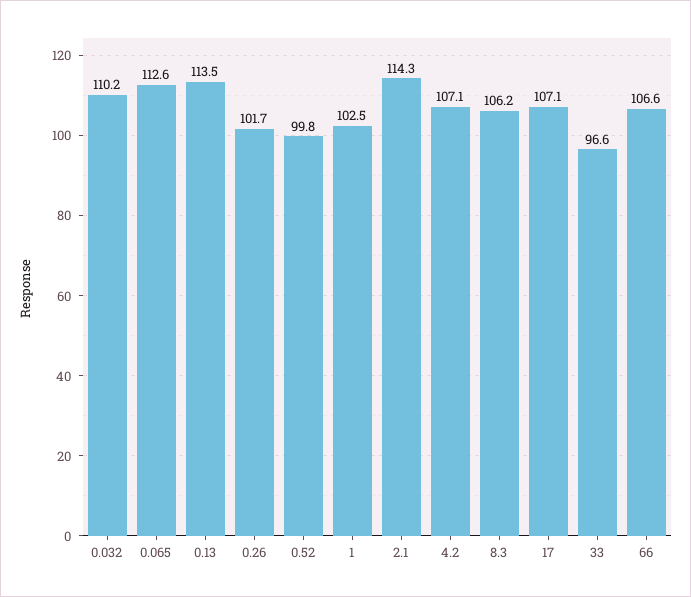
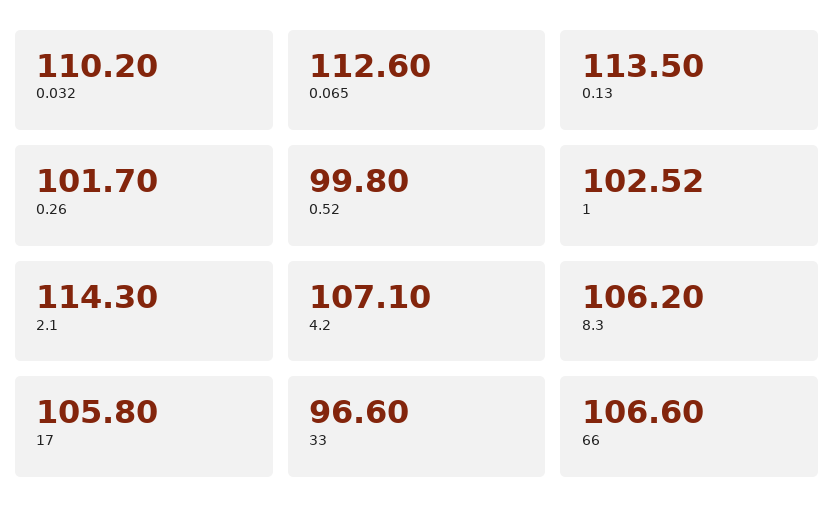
1: 102.5 -> 102.52
17: 107.1 -> 105.8

